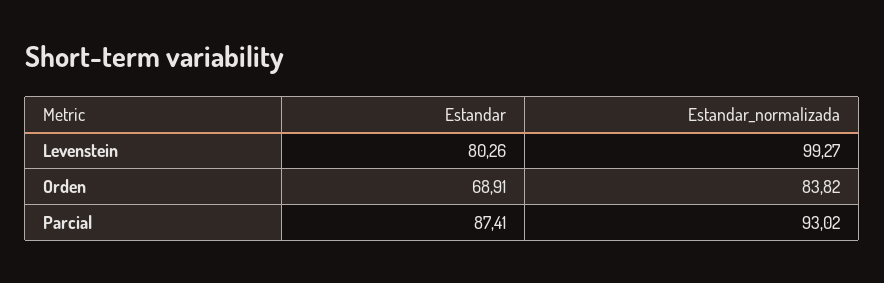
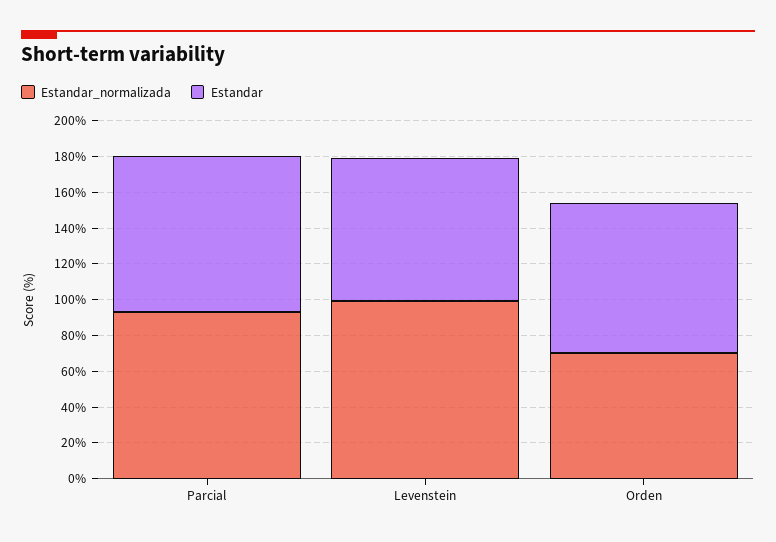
Estandar, Orden: 68.91 -> 85
Estandar_normalizada, Orden: 83.82 -> 70

